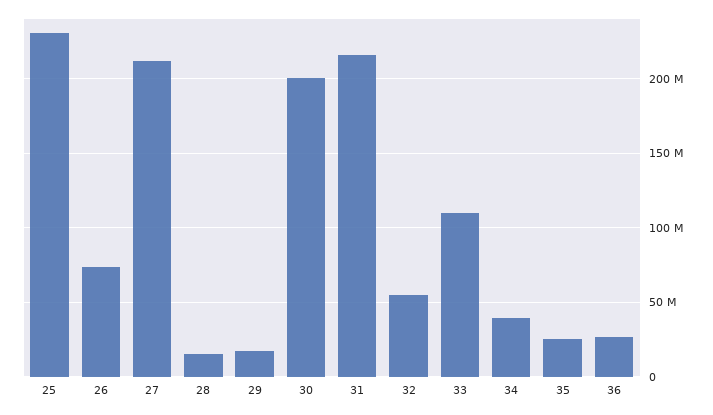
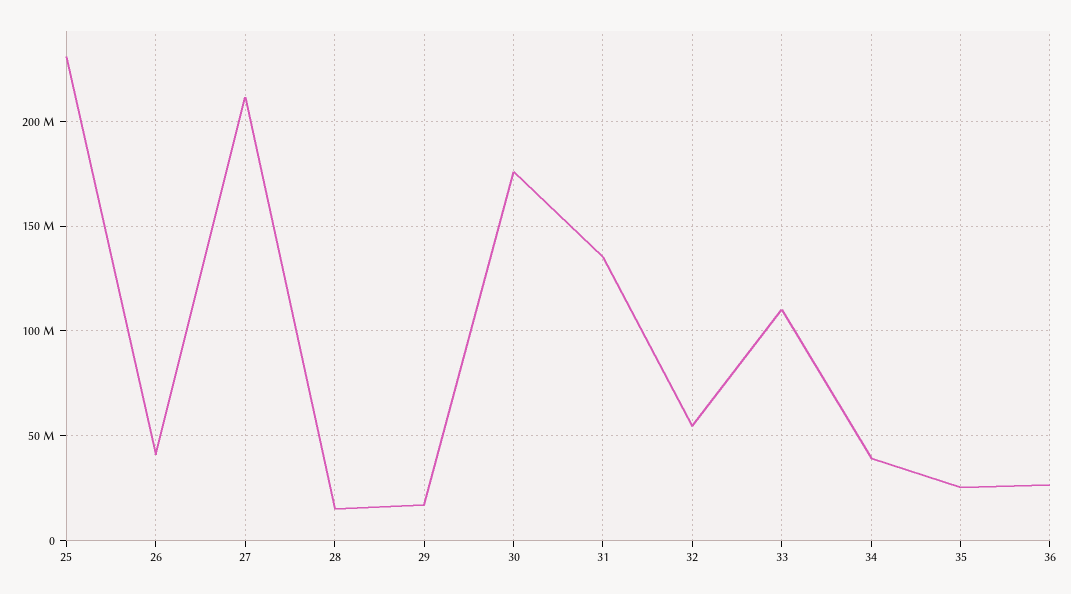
26: 75000000 -> 40000000
30: 200000000 -> 175000000
31: 215000000 -> 135000000

